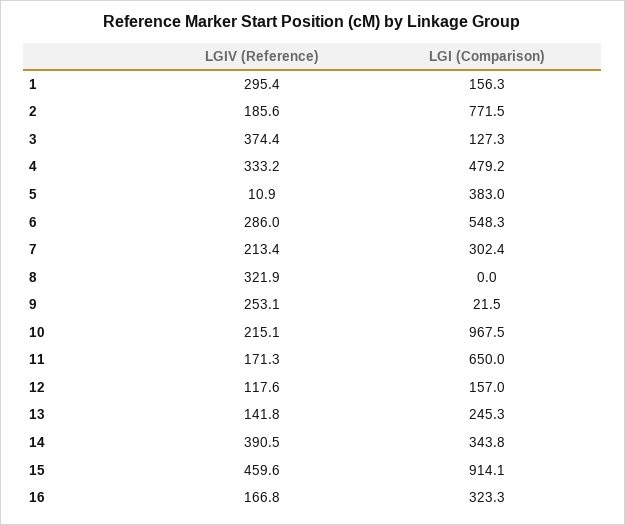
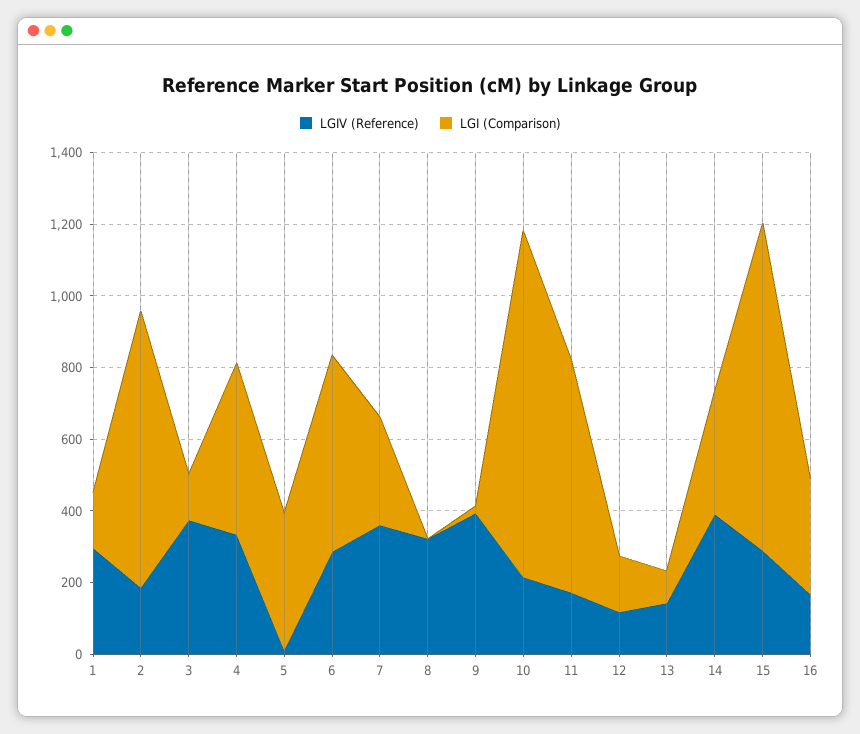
LGIV (Reference), 7: 213.4 -> 350
LGIV (Reference), 9: 253.1 -> 400
LGI (Comparison), 13: 245.3 -> 100
LGIV (Reference), 15: 459.6 -> 300

